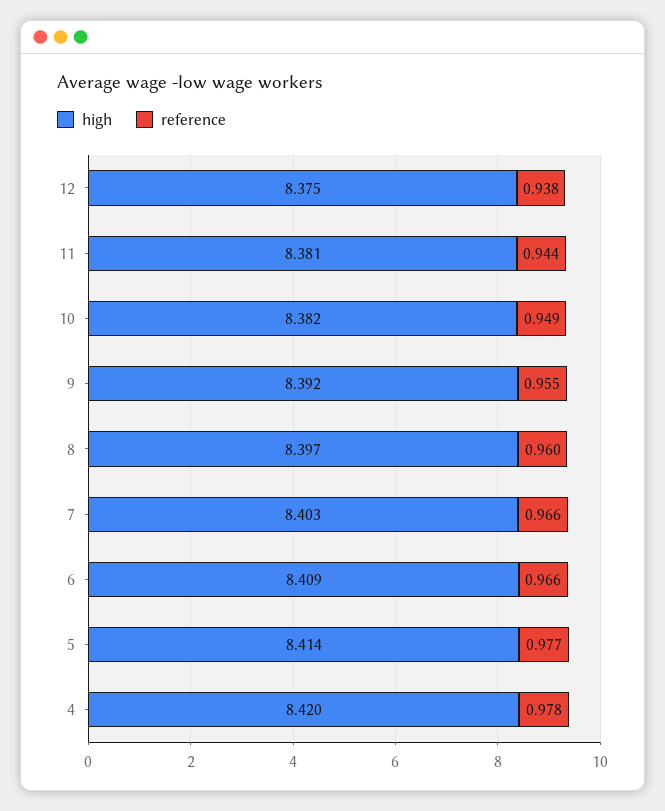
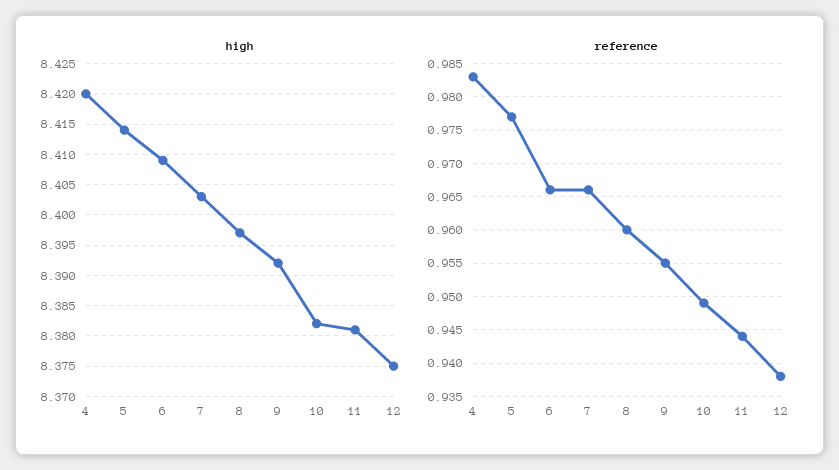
reference, 4: 0.978 -> 0.983

